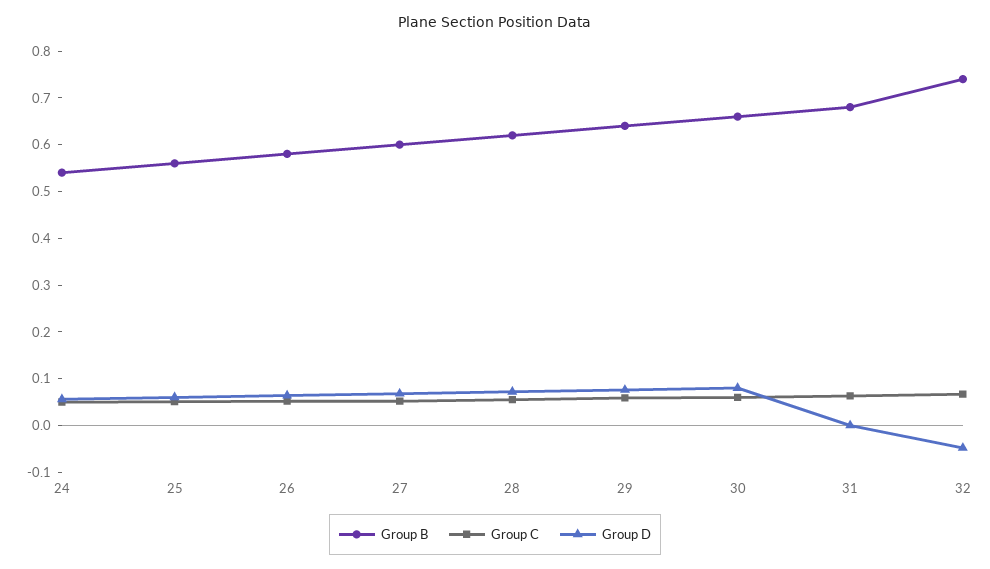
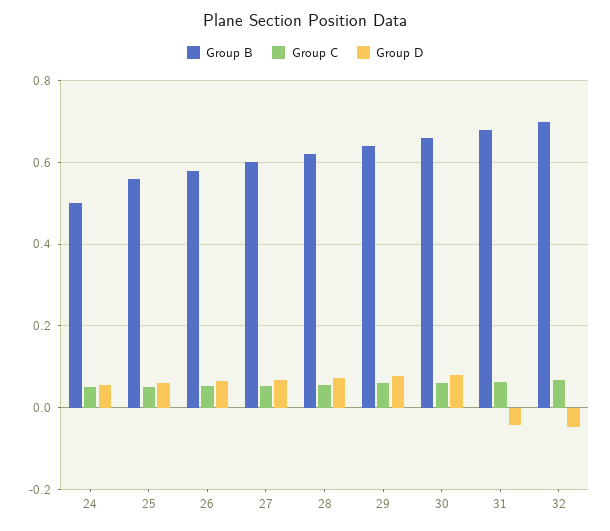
Group B, 24: 0.54 -> 0.5
Group D, 31: 0 -> -0.04
Group B, 32: 0.74 -> 0.7

